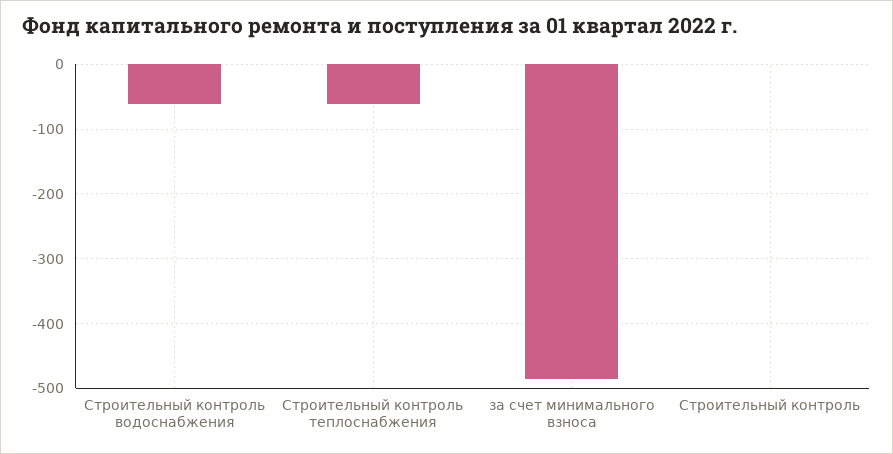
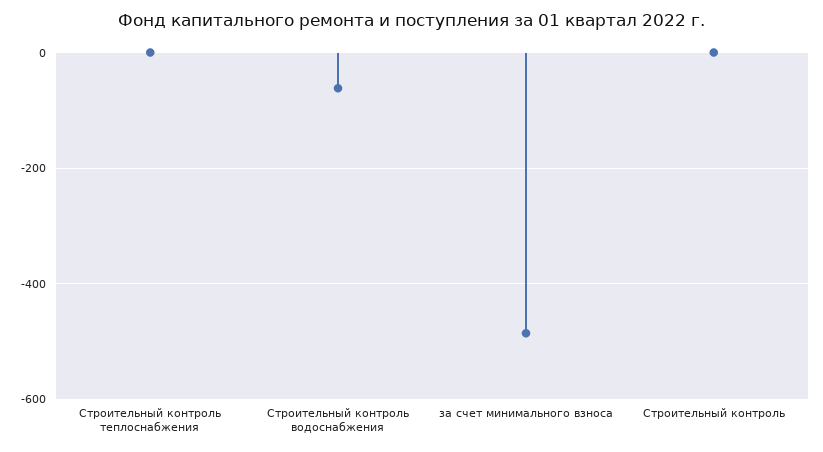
Строительный контроль теплоснабжения: -60 -> 0

